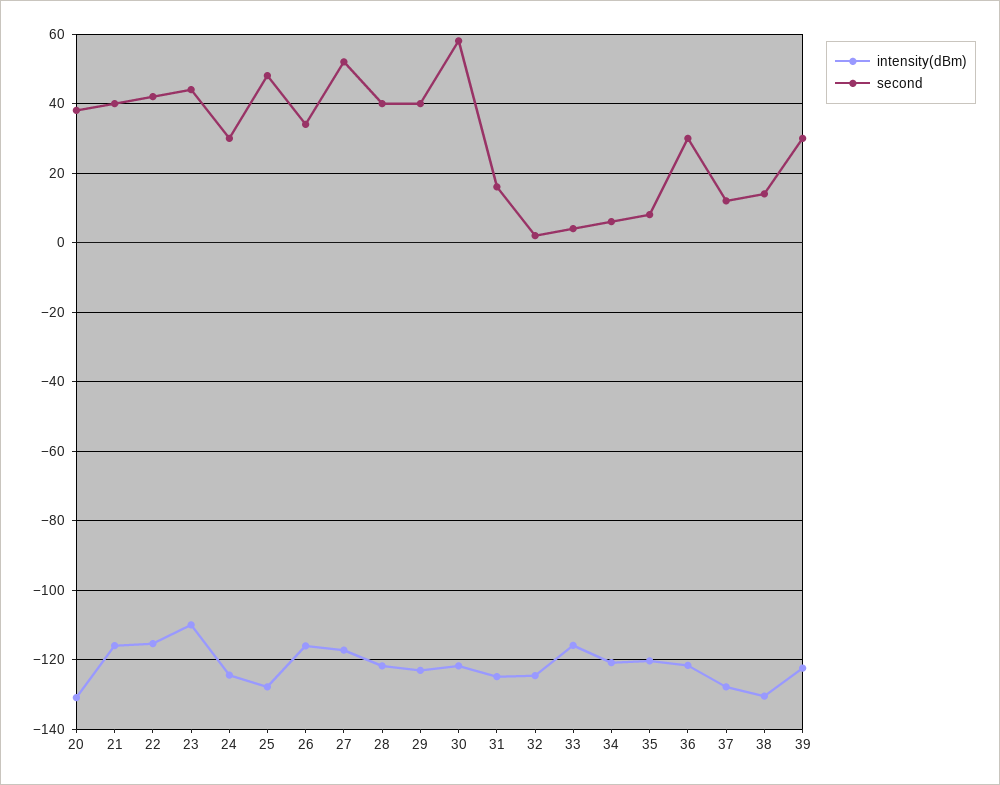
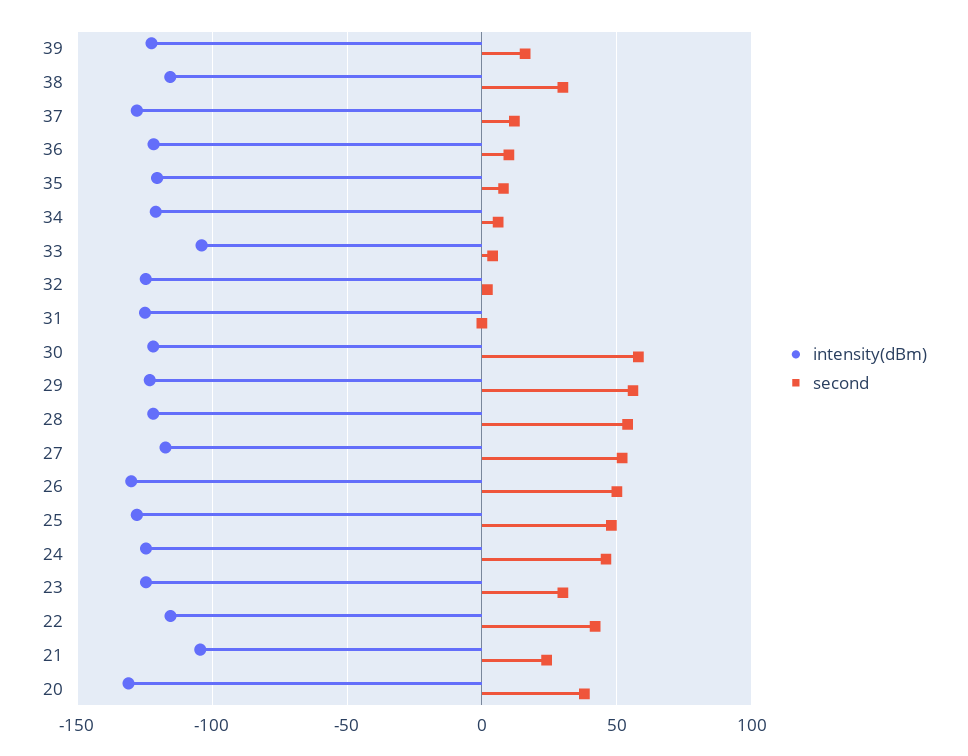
intensity(dBm), 21: -116 -> -105
second, 21: 40 -> 25
intensity(dBm), 23: -110 -> -125
second, 23: 44 -> 30
second, 24: 30 -> 45
intensity(dBm), 26: -116 -> -130
second, 26: 34 -> 50
second, 28: 40 -> 55
second, 29: 40 -> 55
second, 31: 16 -> 0
intensity(dBm), 33: -116 -> -105
second, 36: 30 -> 10
intensity(dBm), 38: -130 -> -115
second, 38: 14 -> 30
second, 39: 30 -> 15

